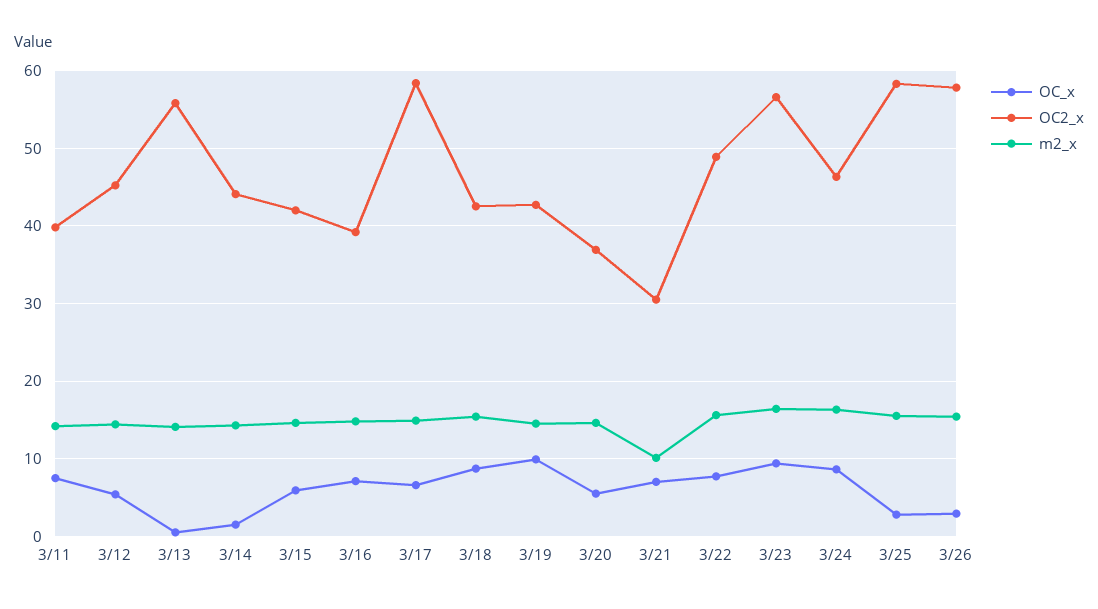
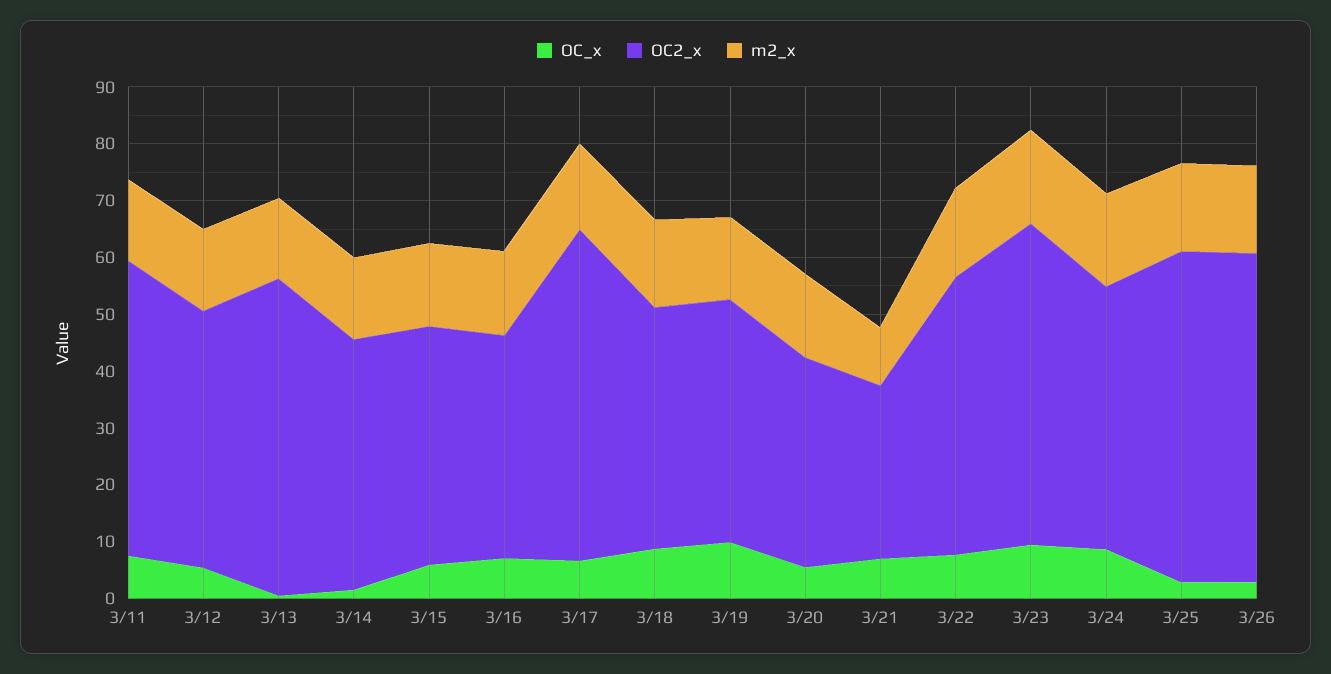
OC2_x, 3/11: 40 -> 52

